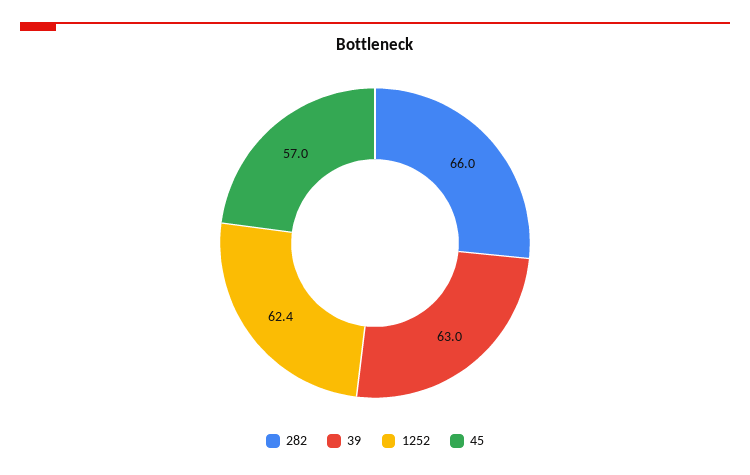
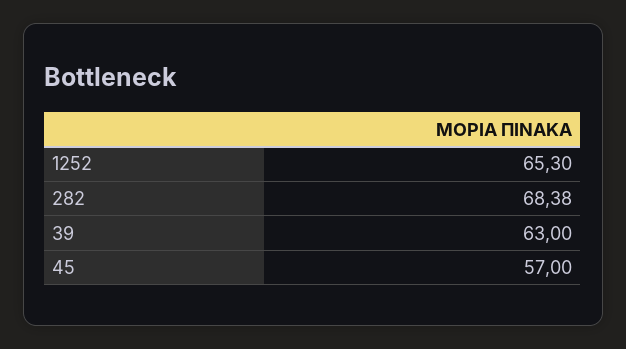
282: 66 -> 68.38
1252: 62.4 -> 65.3

